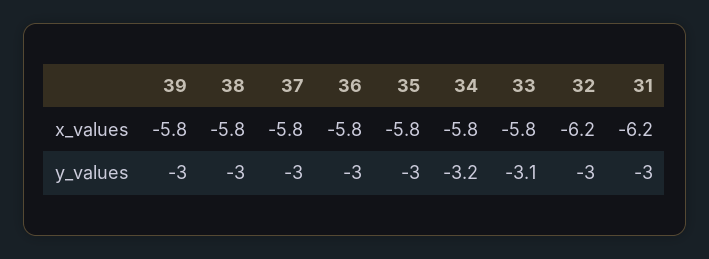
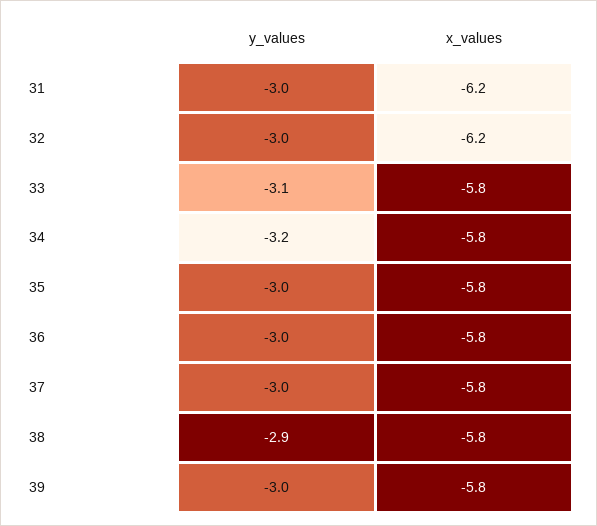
38, y_values: -3 -> -2.9

